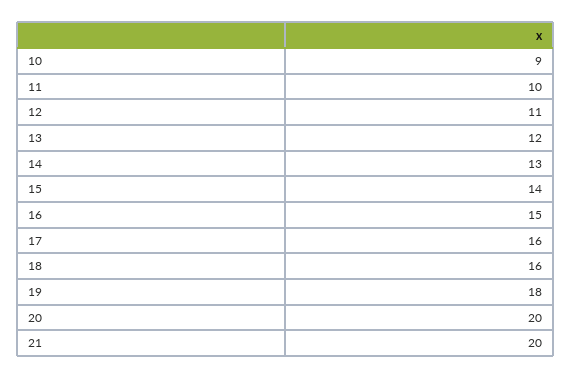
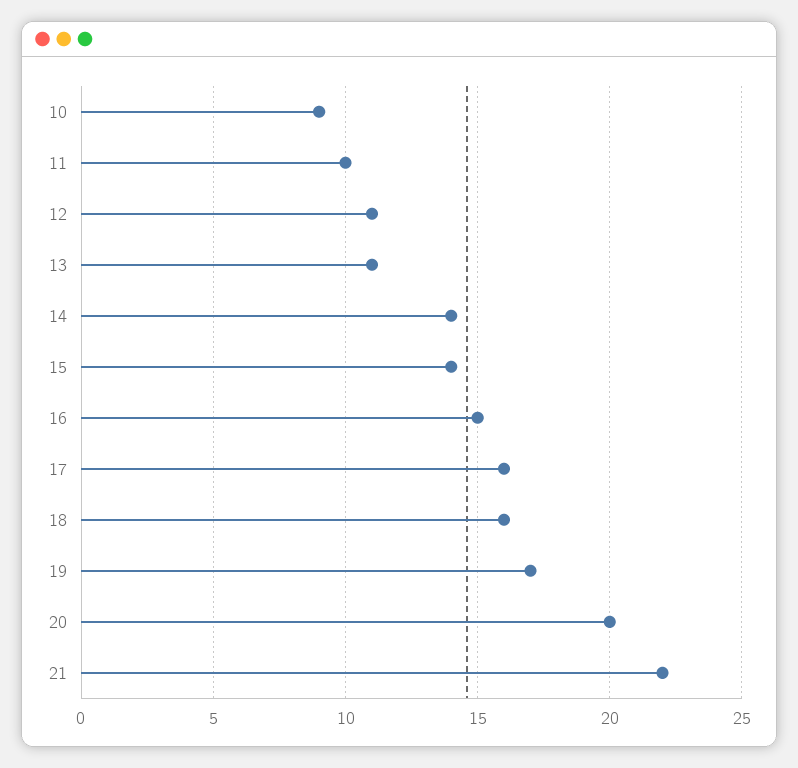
13: 12 -> 11
14: 13 -> 14
19: 18 -> 17
21: 20 -> 22

